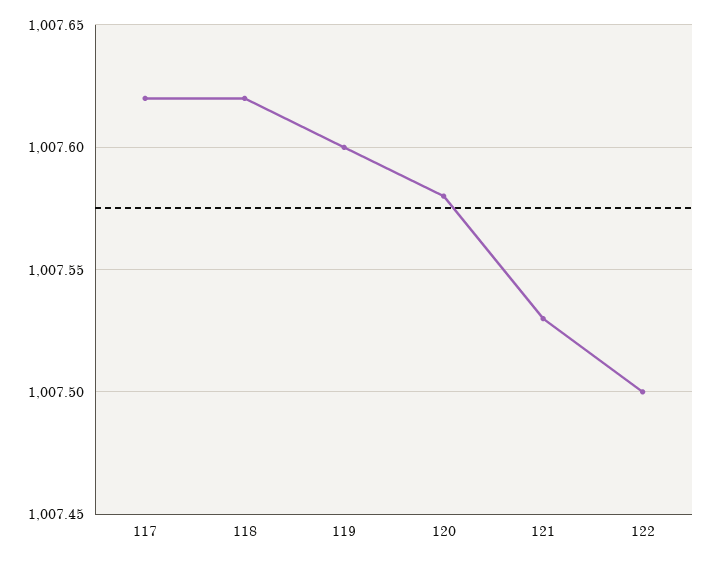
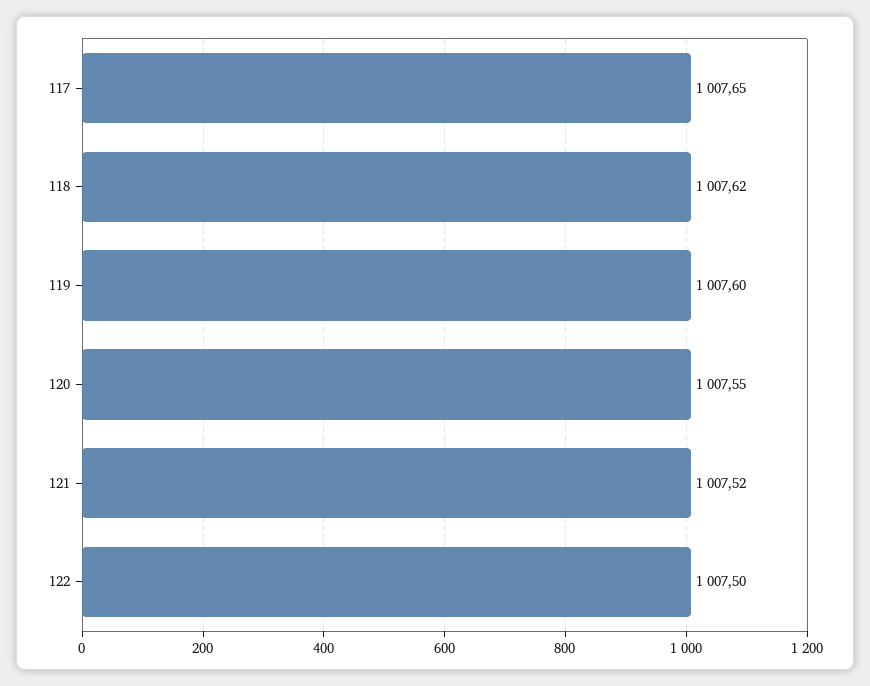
117: 1007.62 -> 1007.65
120: 1007.58 -> 1007.55
121: 1007.53 -> 1007.52

